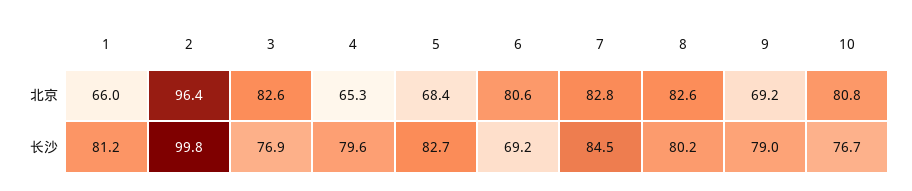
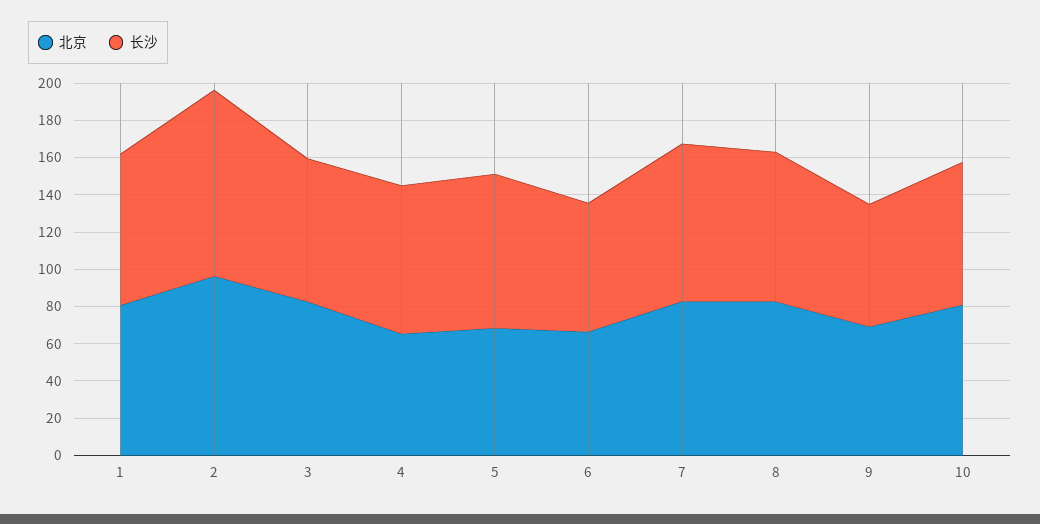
北京, 1: 66 -> 80
北京, 6: 80.6 -> 65
长沙, 9: 79 -> 65

